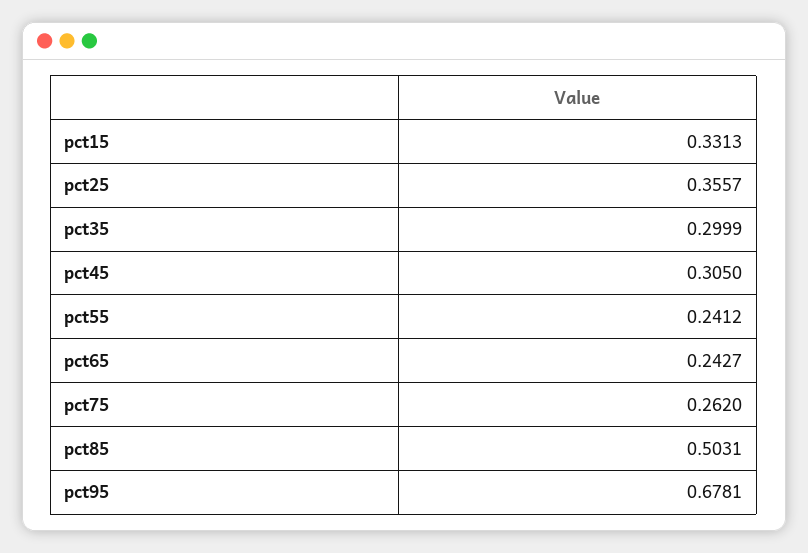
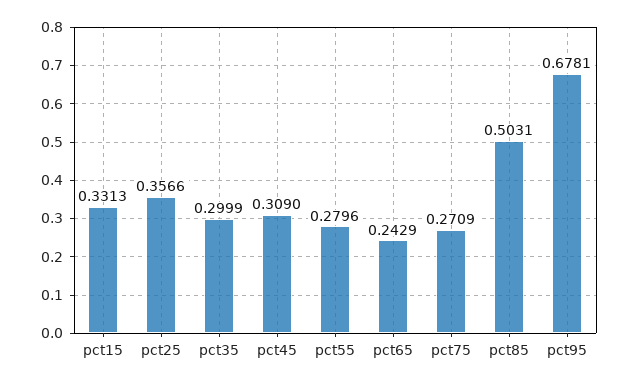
pct25: 0.3557 -> 0.3566
pct45: 0.305 -> 0.309
pct55: 0.2412 -> 0.2796
pct65: 0.2427 -> 0.2429
pct75: 0.262 -> 0.2709

